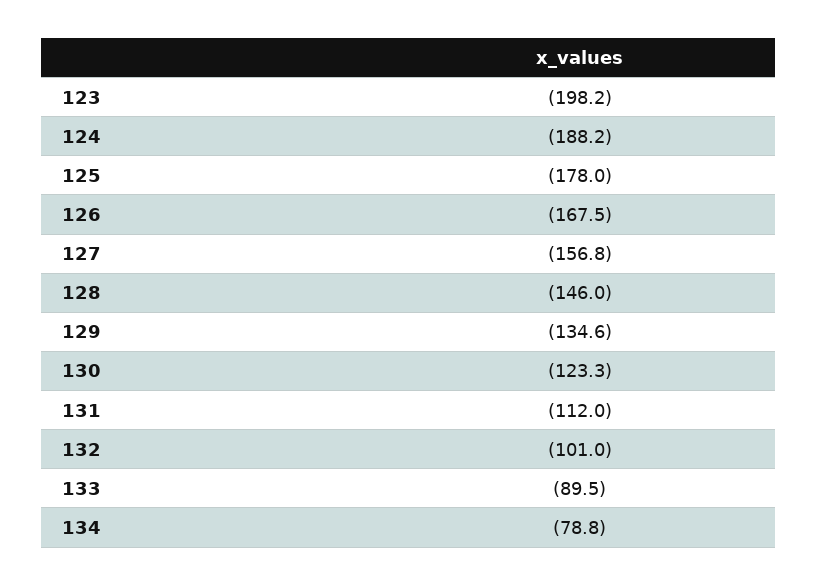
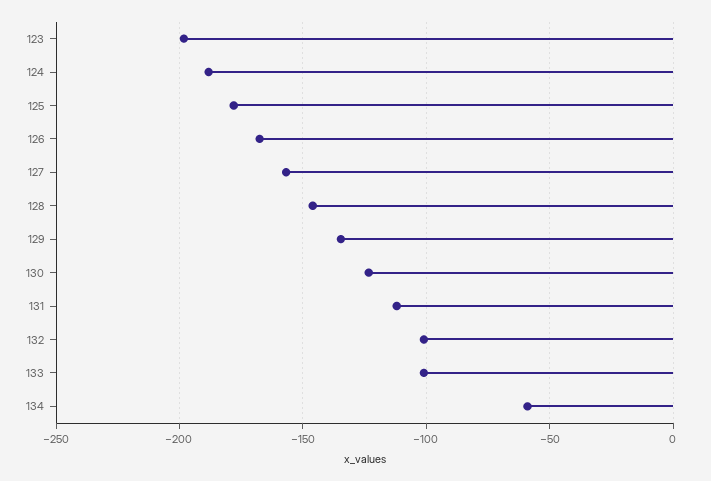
133: -89.5 -> -100
134: -78.8 -> -60

